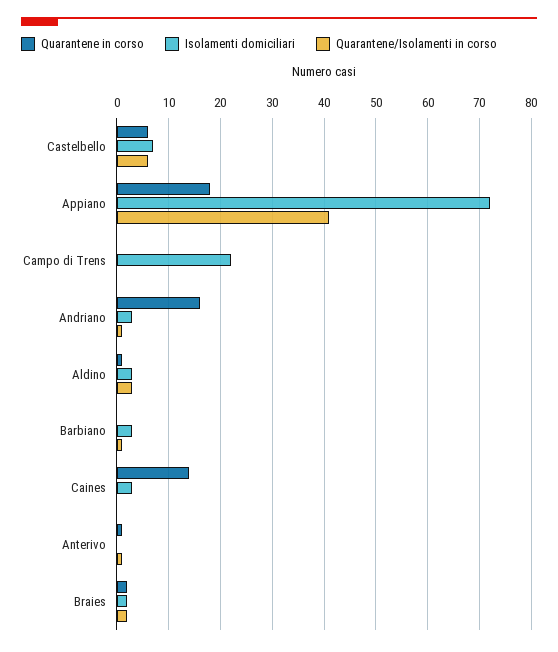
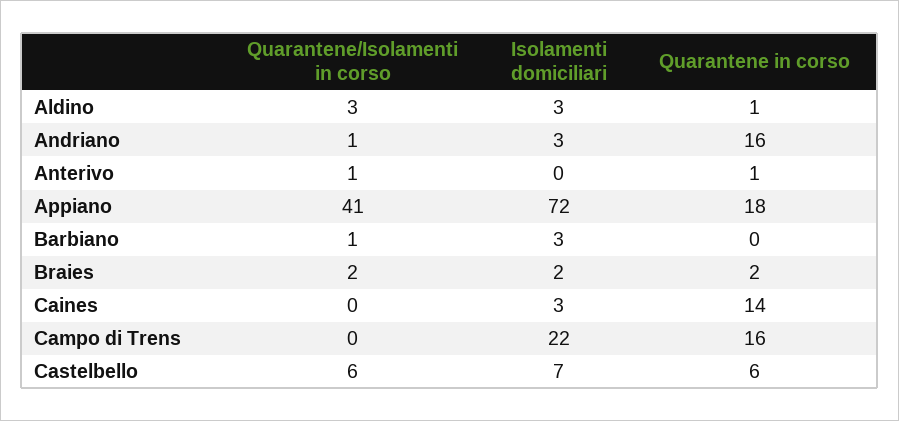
Quarantene in corso, Campo di Trens: 0 -> 16

